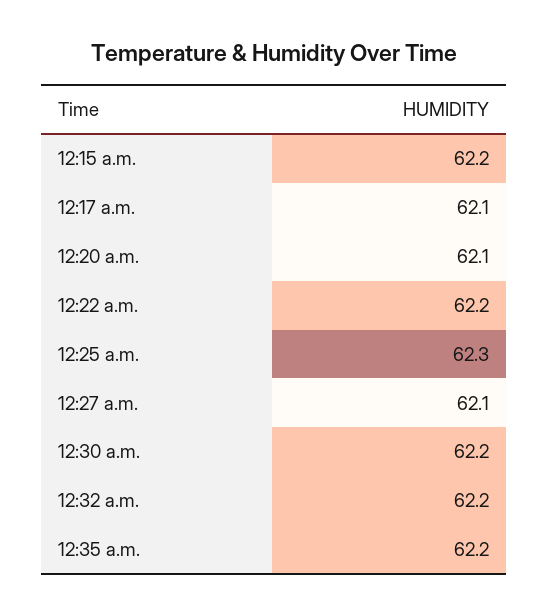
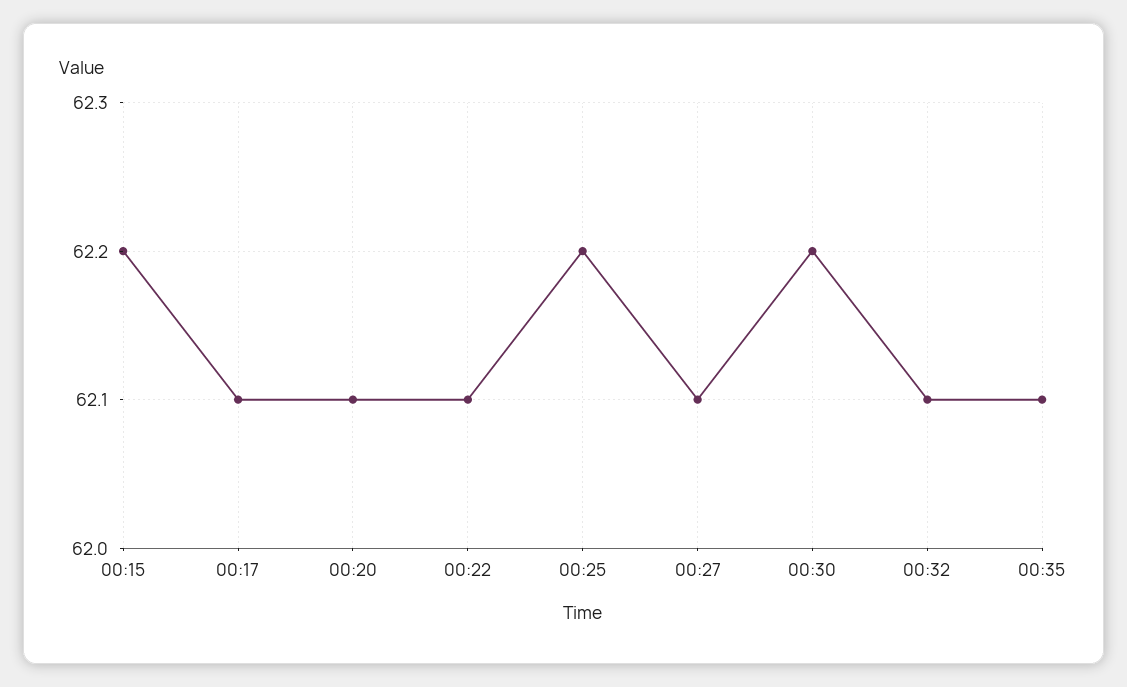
12:22 a.m.: 62.2 -> 62.1
12:25 a.m.: 62.3 -> 62.2
12:32 a.m.: 62.2 -> 62.1
12:35 a.m.: 62.2 -> 62.1

